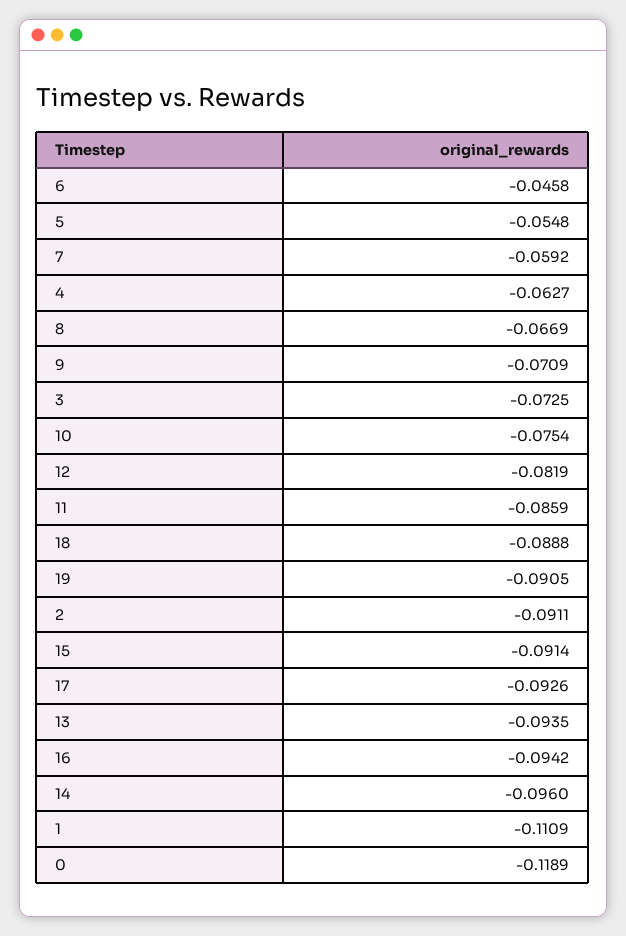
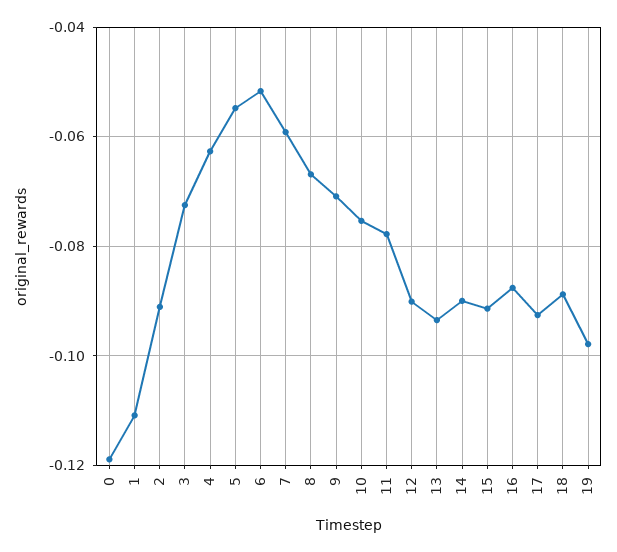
6: -0.0458 -> -0.052
12: -0.0819 -> -0.09
11: -0.0859 -> -0.078
19: -0.0905 -> -0.098
16: -0.0942 -> -0.088
14: -0.096 -> -0.09

